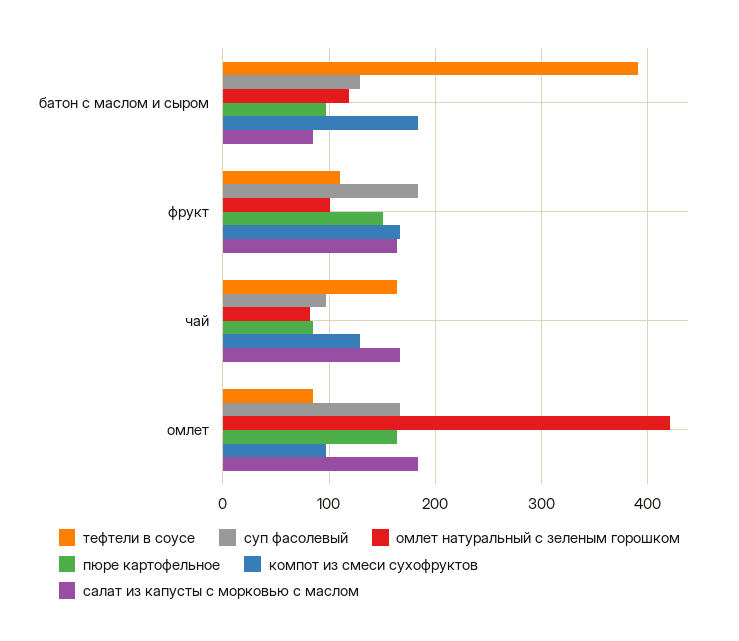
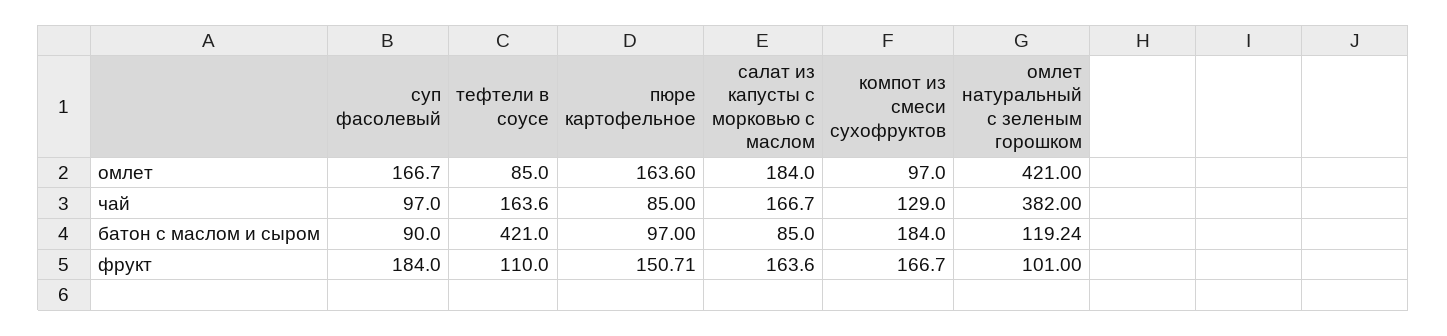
тефтели в соусе, батон с маслом и сыром: 390 -> 421
суп фасолевый, батон с маслом и сыром: 130 -> 90
омлет натуральный с зеленым горошком, чай: 80 -> 382

